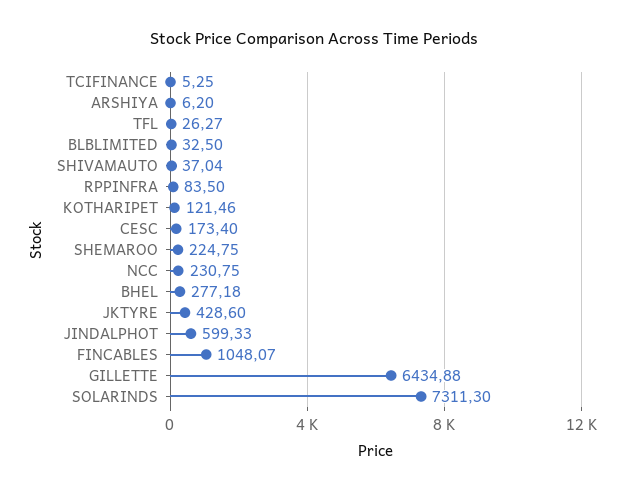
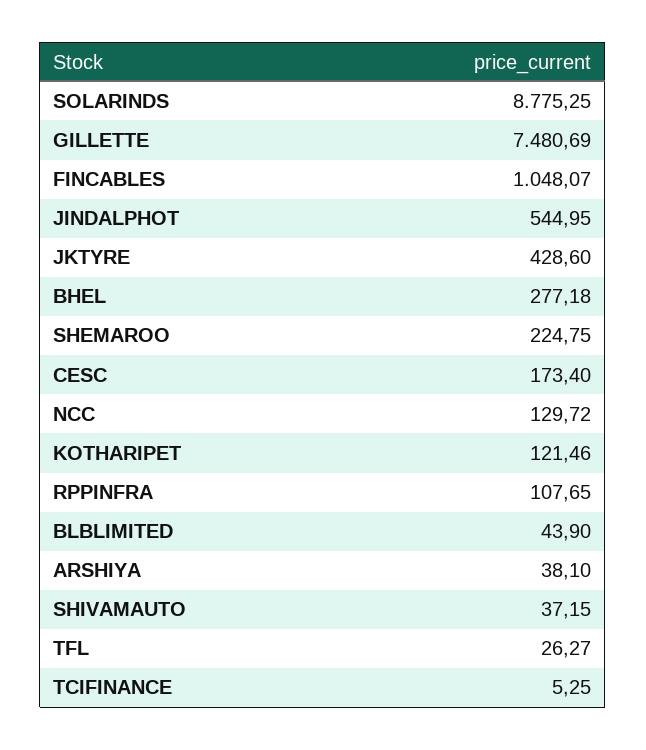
ARSHIYA: 6.2 -> 38.1
BLBLIMITED: 32.5 -> 43.9
SHIVAMAUTO: 37.04 -> 37.15
RPPINFRA: 83.5 -> 107.65
NCC: 230.75 -> 129.72
JINDALPHOT: 599.33 -> 544.95
GILLETTE: 6434.88 -> 7480.69
SOLARINDS: 7311.3 -> 8775.25

